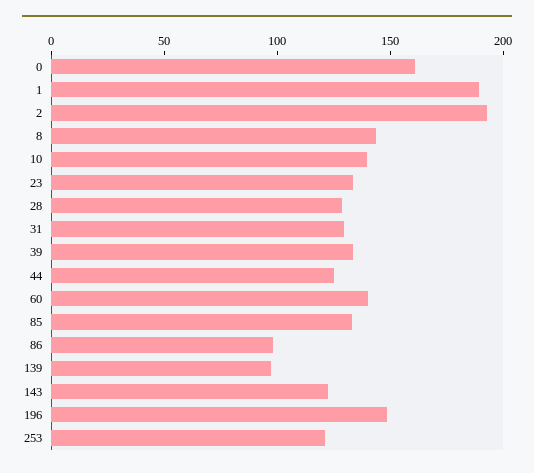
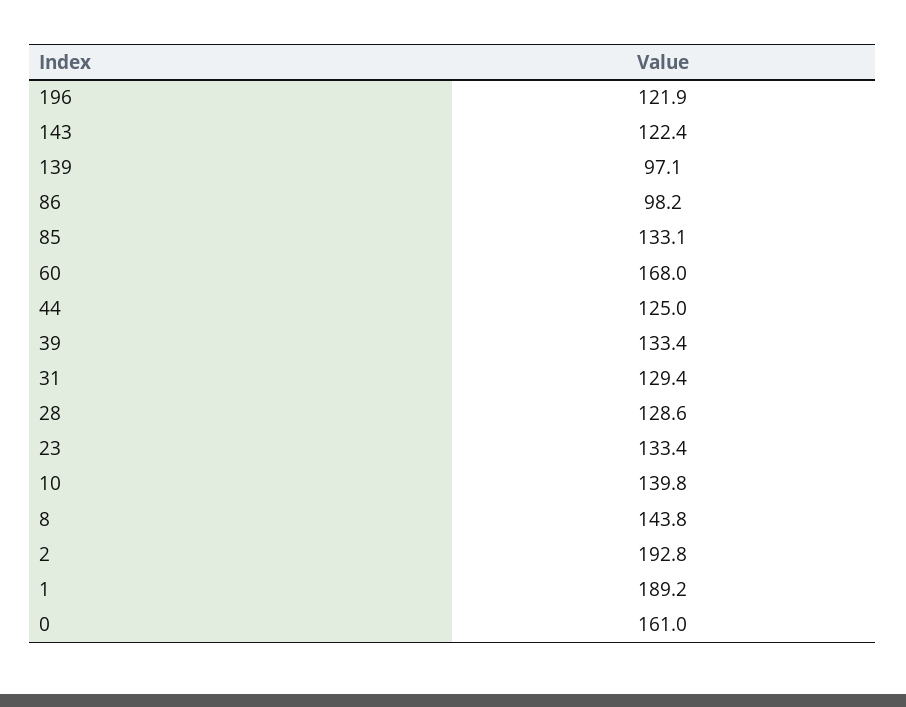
60: 140 -> 168
196: 150 -> 121.9
253: 120 -> none

